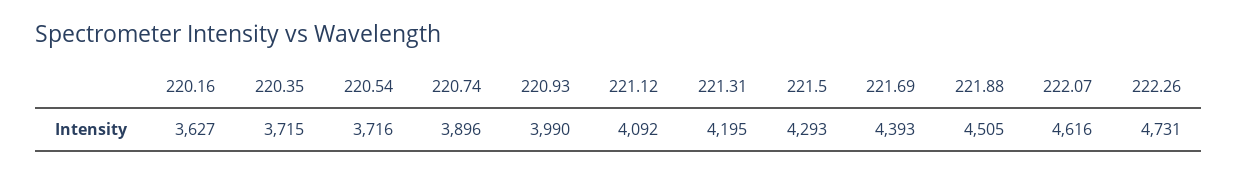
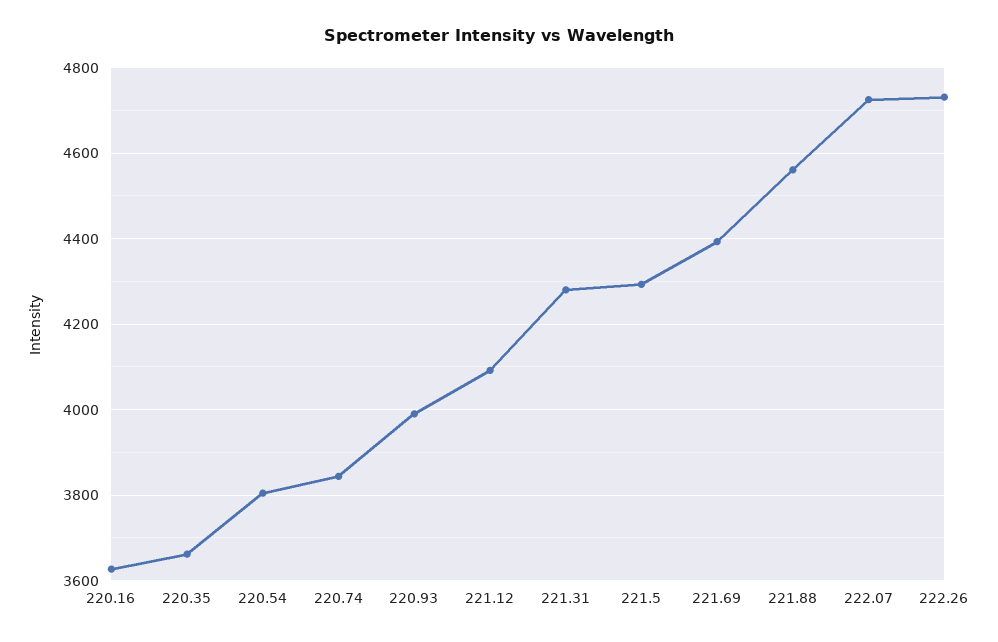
220.35: 3715 -> 3660
220.54: 3716 -> 3800
220.74: 3896 -> 3840
221.31: 4195 -> 4280
221.88: 4505 -> 4560
222.07: 4616 -> 4720

